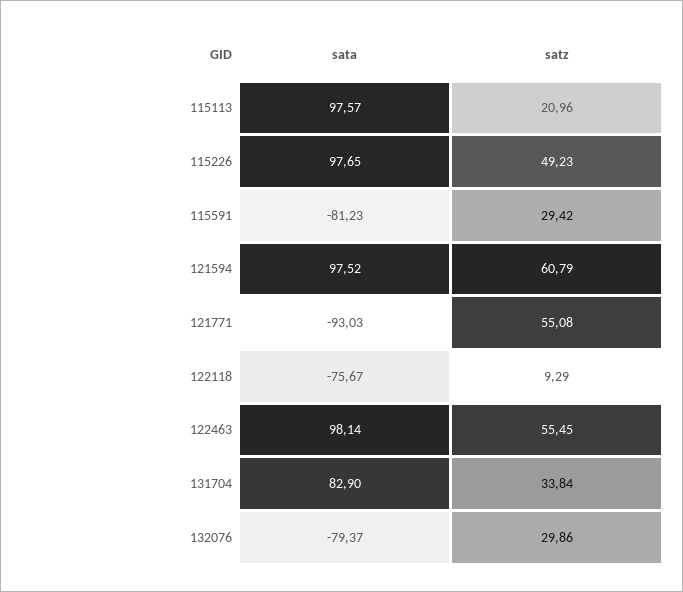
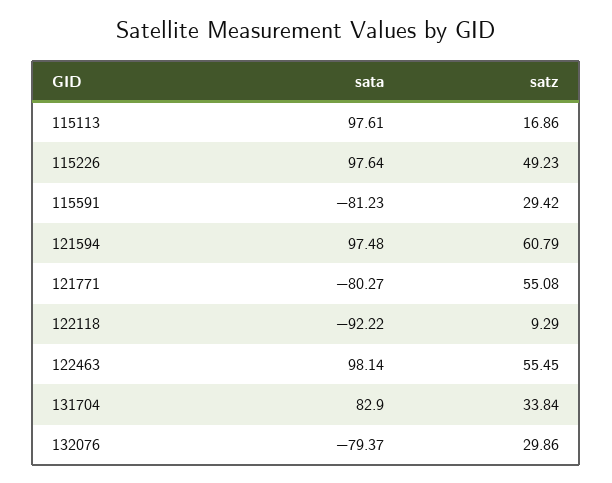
sata, 115113: 97.57 -> 97.61
satz, 115113: 20.96 -> 16.86
sata, 115226: 97.65 -> 97.64
sata, 121594: 97.52 -> 97.48
sata, 121771: -93.03 -> -80.27
sata, 122118: -75.67 -> -92.22

